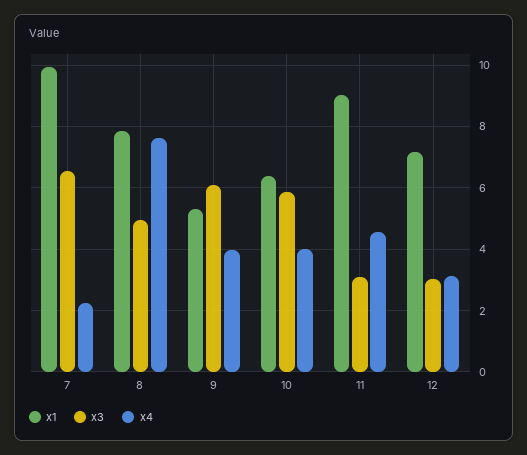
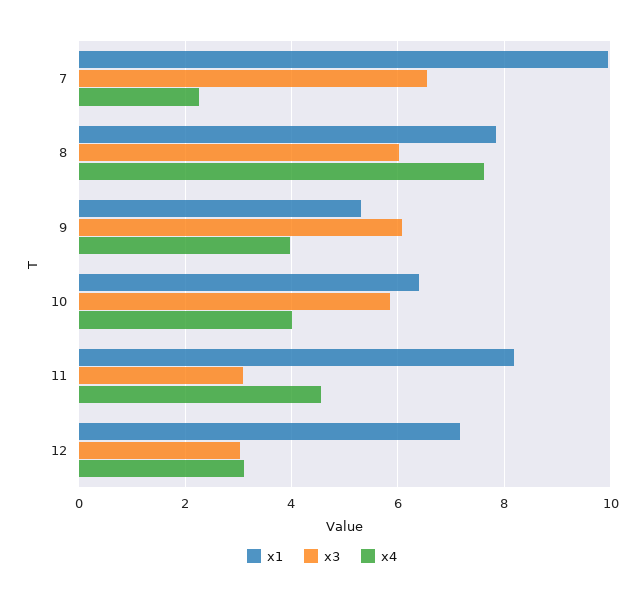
x3, 8: 5 -> 6
x1, 11: 9 -> 8.2

